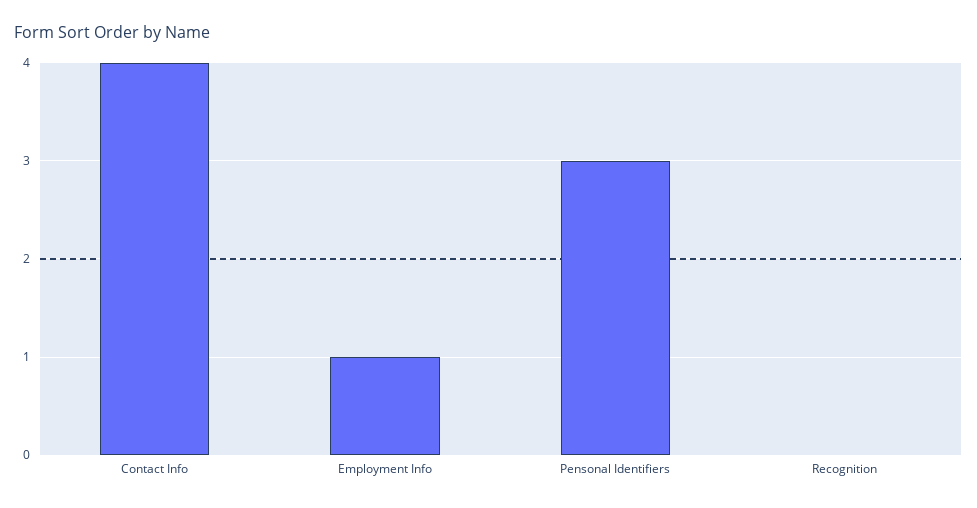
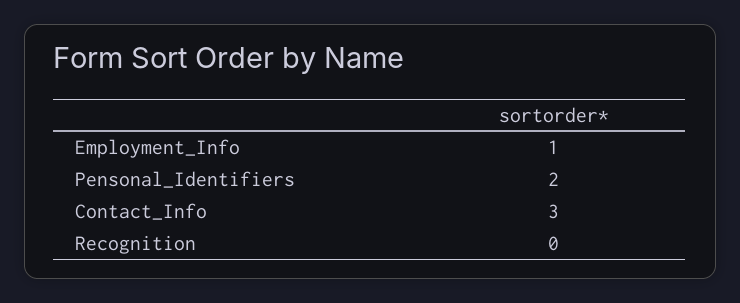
Contact Info: 4 -> 3
Pensonal Identifiers: 3 -> 2

